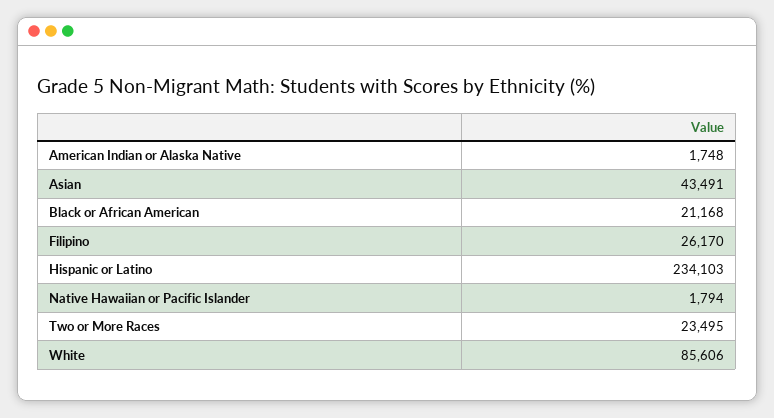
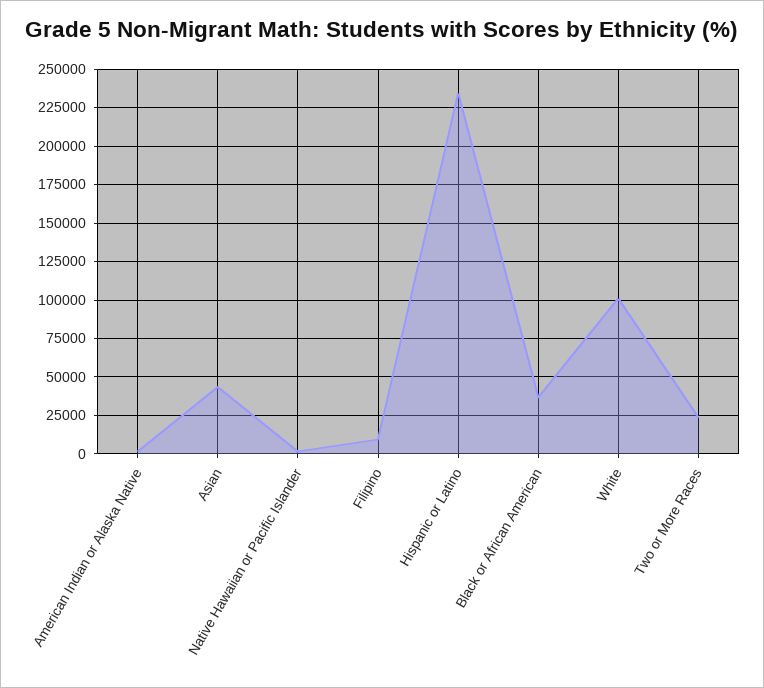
Black or African American: 21168 -> 35000
Filipino: 26170 -> 10000
White: 85606 -> 100000

